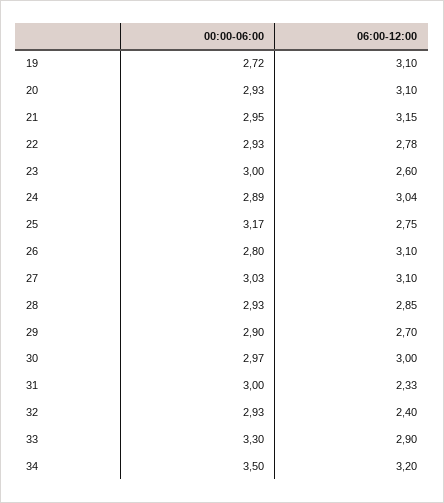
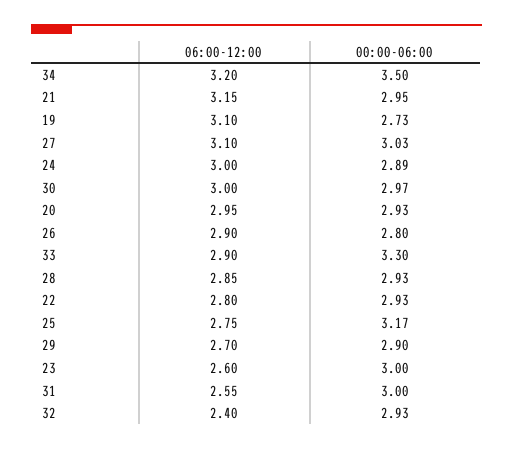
00:00-06:00, 19: 2.72 -> 2.73
06:00-12:00, 20: 3.1 -> 2.95
06:00-12:00, 22: 2.78 -> 2.8
06:00-12:00, 24: 3.04 -> 3
06:00-12:00, 26: 3.1 -> 2.9
06:00-12:00, 31: 2.33 -> 2.55

